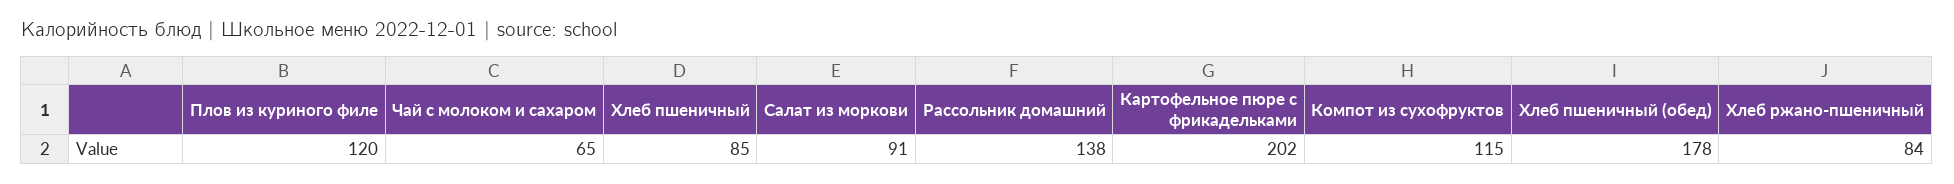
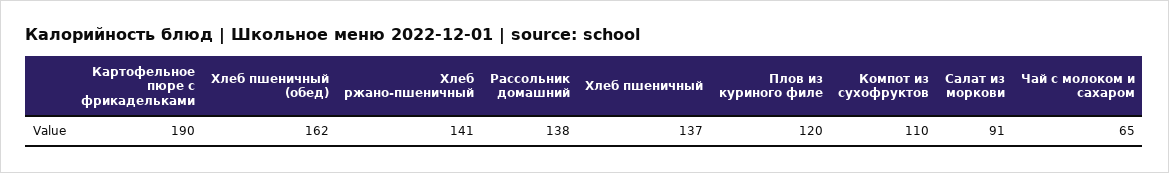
Хлеб пшеничный: 85 -> 137
Картофельное пюре с фрикадельками: 202 -> 190
Компот из сухофруктов: 115 -> 110
Хлеб пшеничный (обед): 178 -> 162
Хлеб ржано-пшеничный: 84 -> 141

